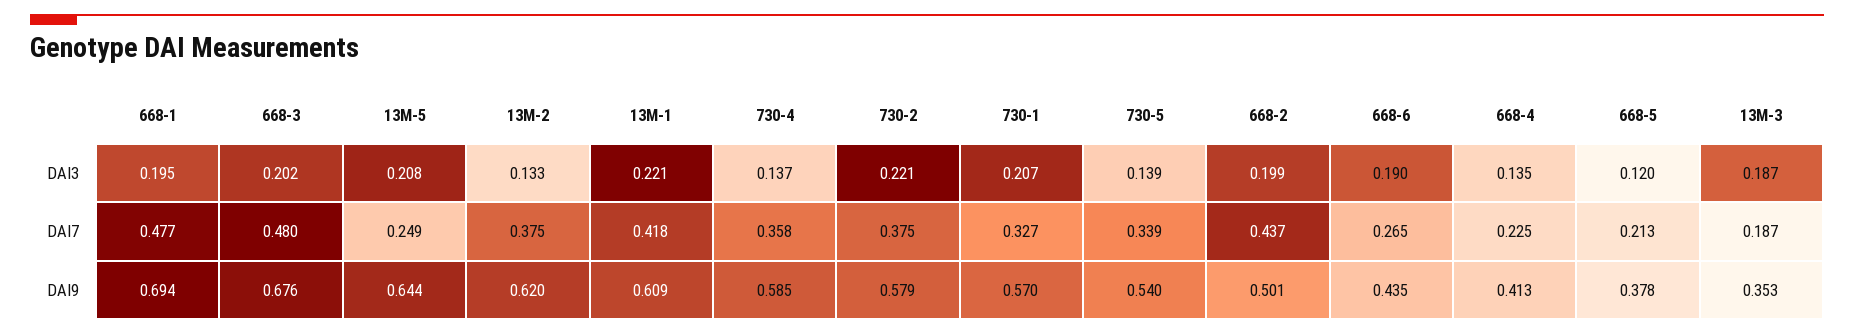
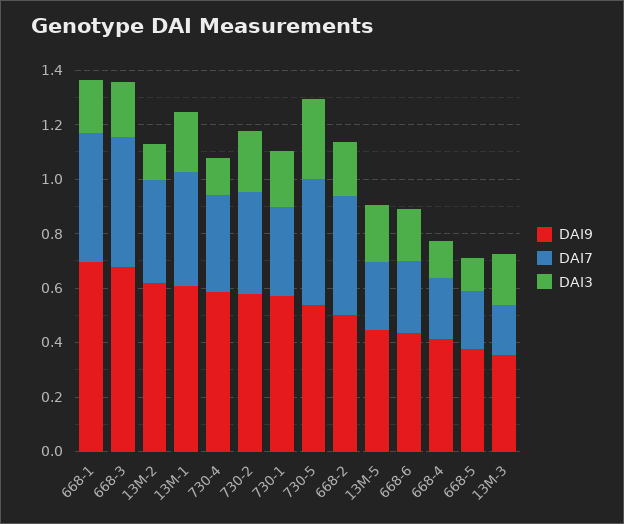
DAI3, 730-5: 0.139 -> 0.3
DAI7, 730-5: 0.339 -> 0.45
DAI9, 13M-5: 0.644 -> 0.45

